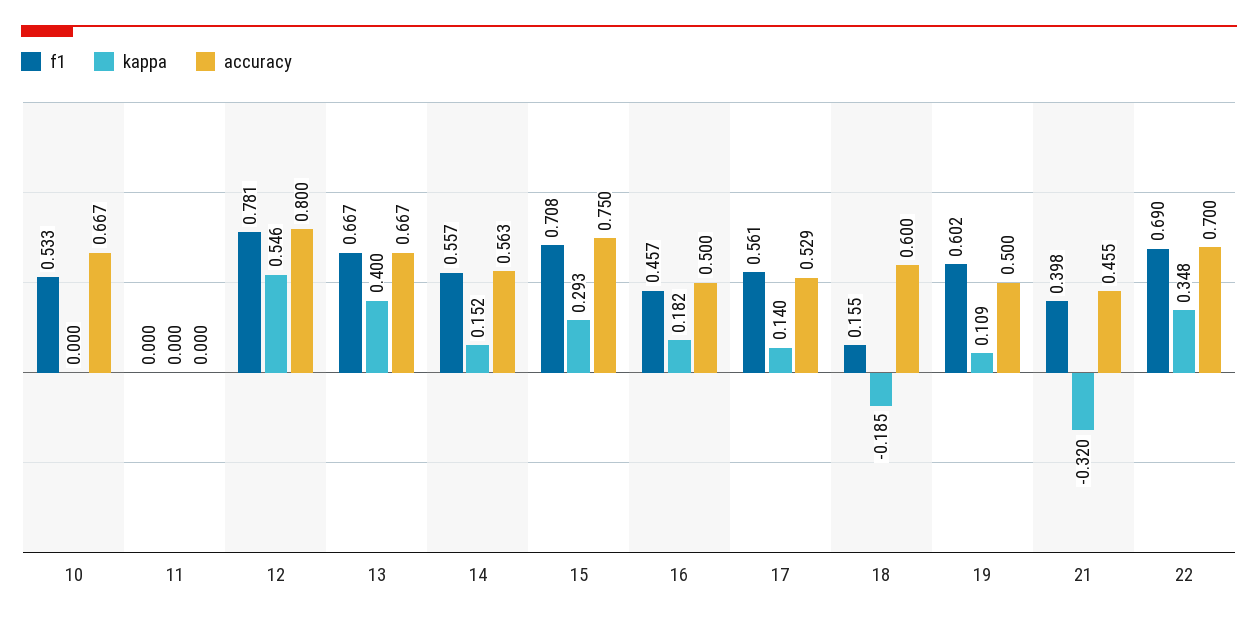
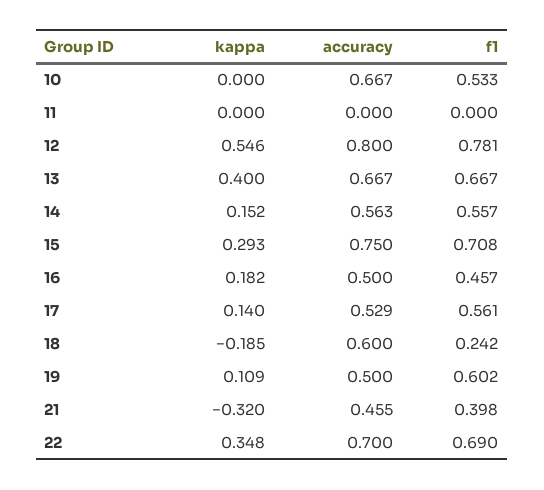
f1, 18: 0.155 -> 0.242

